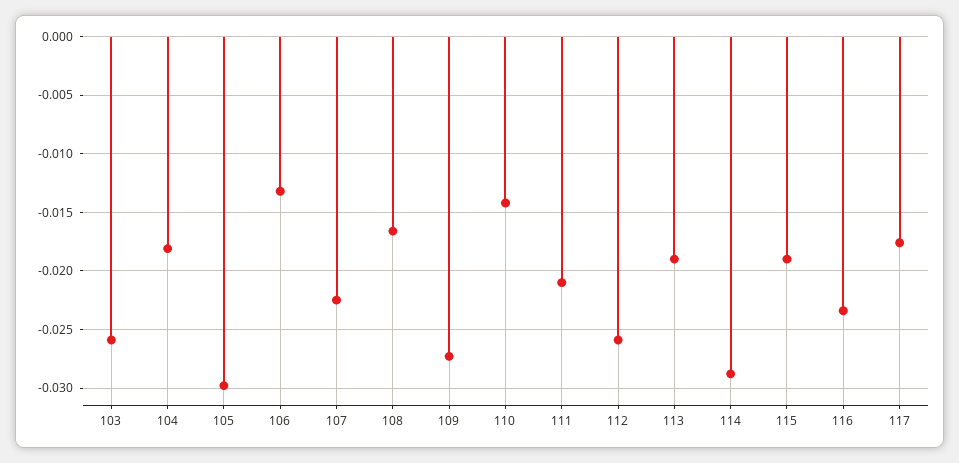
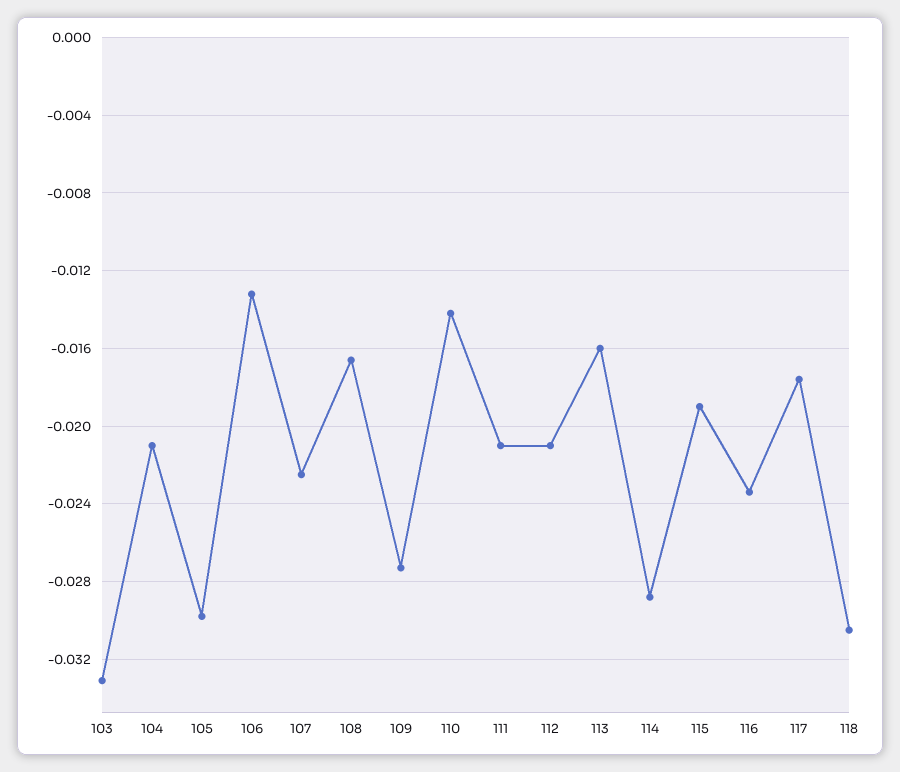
103: -0.026 -> -0.033
104: -0.018 -> -0.021
112: -0.026 -> -0.021
113: -0.019 -> -0.016
118: none -> -0.0305

